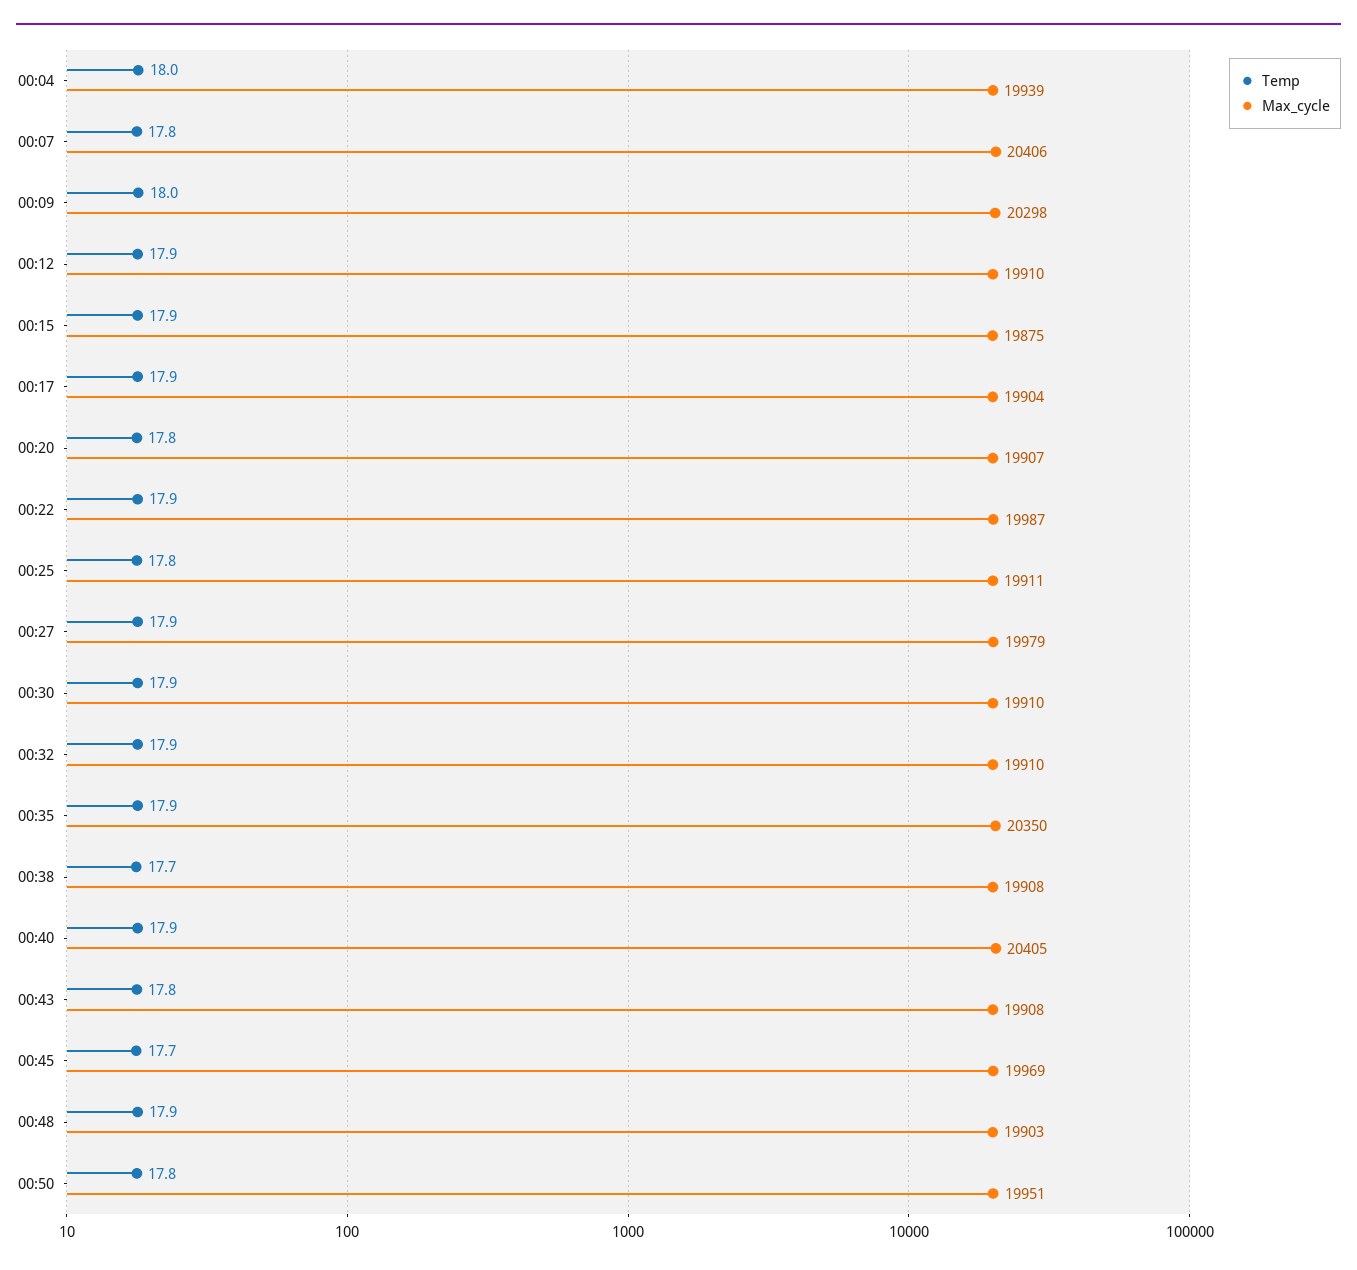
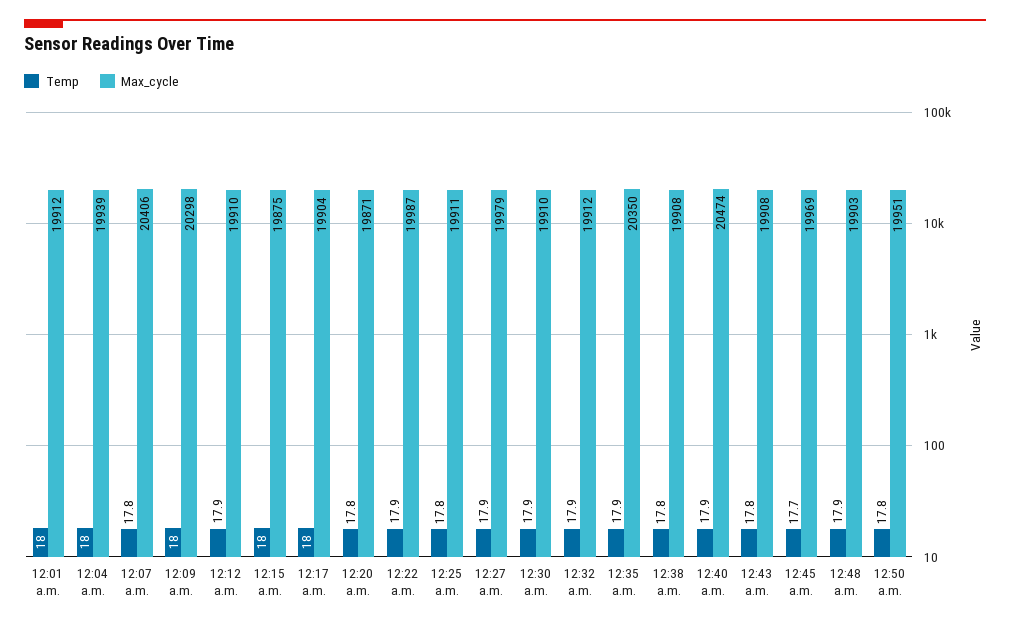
Temp, 00:15: 17.9 -> 18
Temp, 00:17: 17.9 -> 18
Max_cycle, 00:20: 19907 -> 19871
Max_cycle, 00:32: 19910 -> 19912
Temp, 00:38: 17.7 -> 17.8
Max_cycle, 00:40: 20405 -> 20474
Temp, 12:01 a.m.: none -> 18
Max_cycle, 12:01 a.m.: none -> 19912

